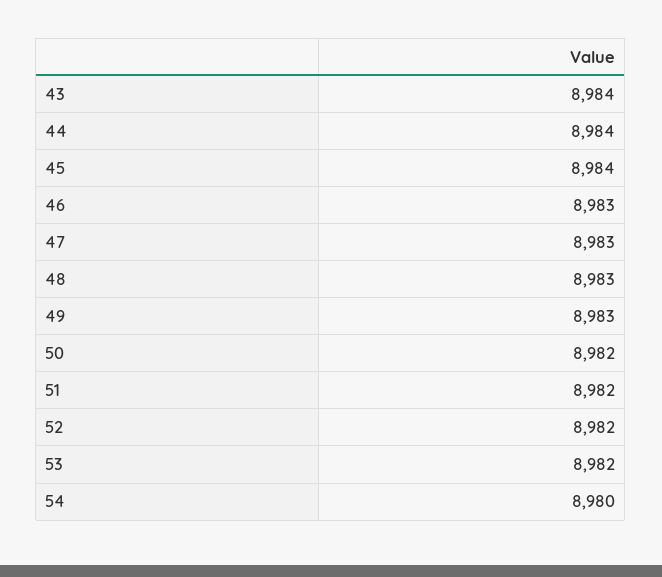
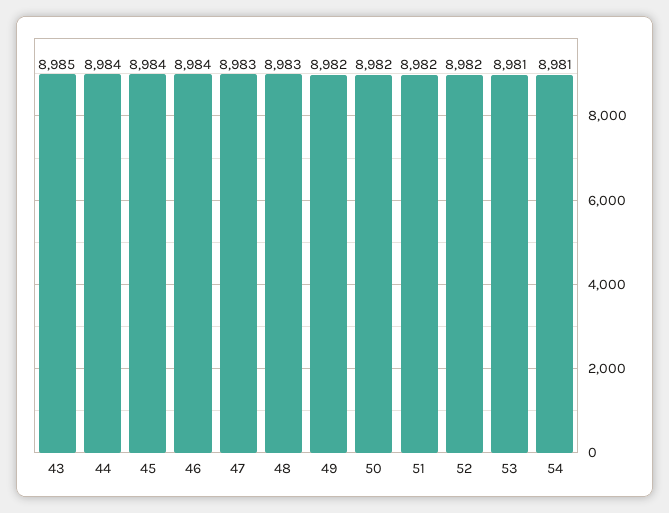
43: 8984 -> 8985
46: 8983 -> 8984
49: 8983 -> 8982
53: 8982 -> 8981
54: 8980 -> 8981

